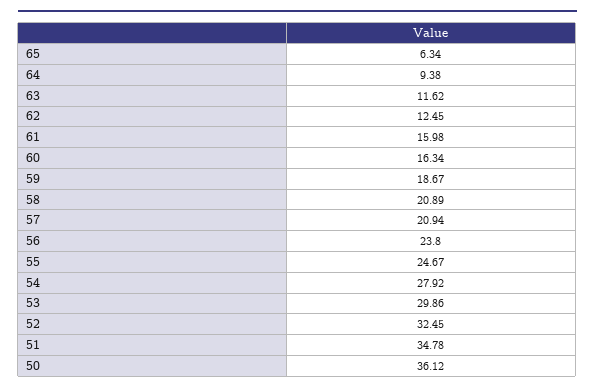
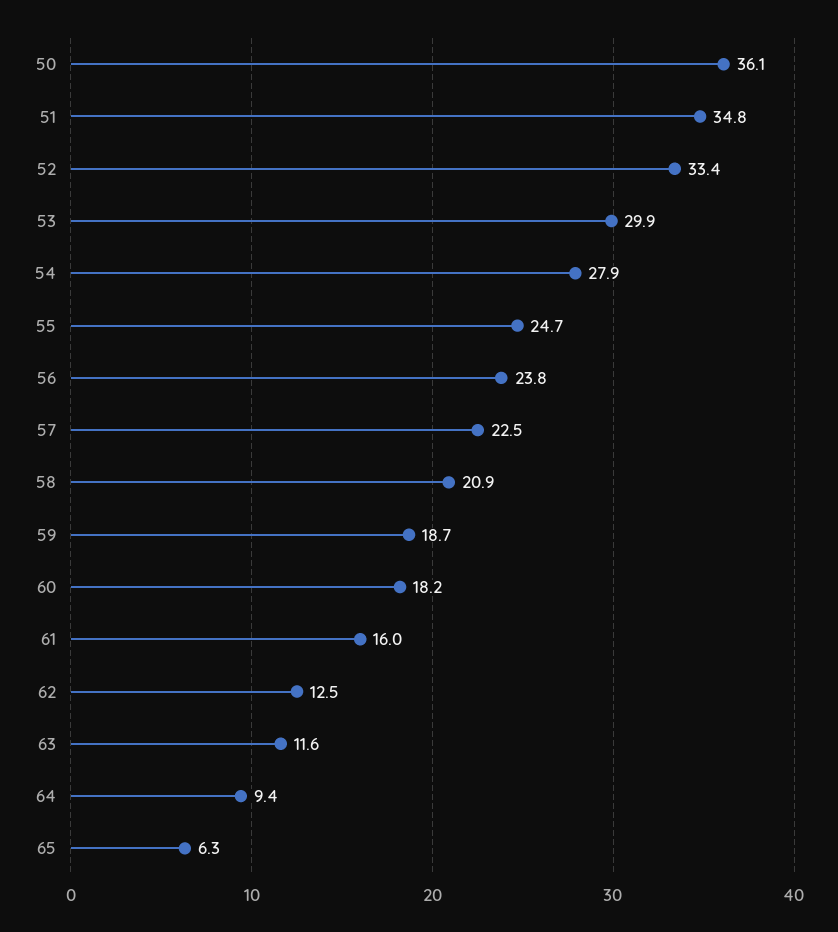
60: 16.34 -> 18.2
57: 20.94 -> 22.5
52: 32.45 -> 33.4

